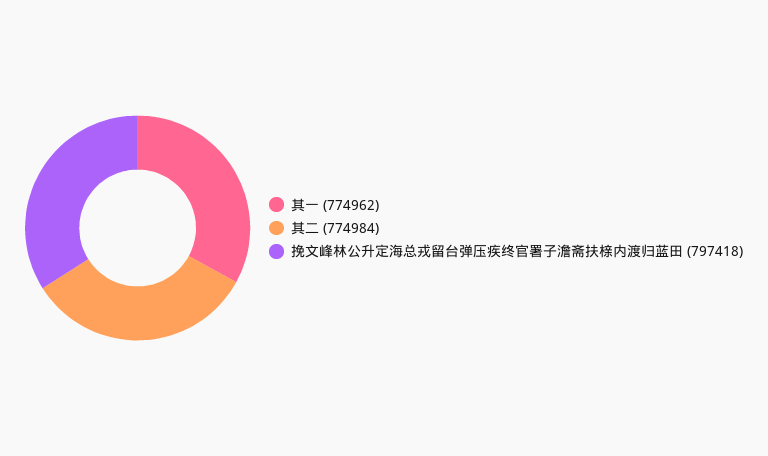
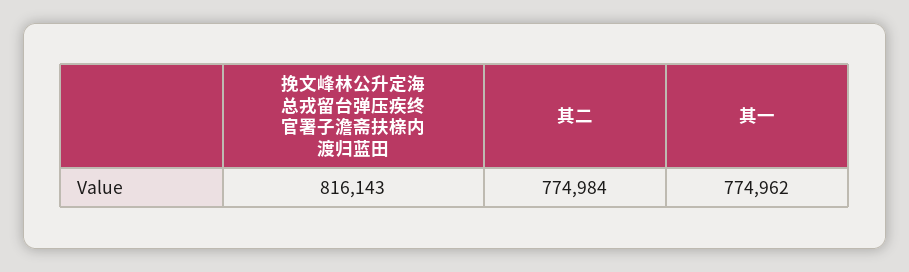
挽文峰林公升定海总戎留台弹压疾终官署子澹斋扶榇内渡归蓝田: 797418 -> 816143

